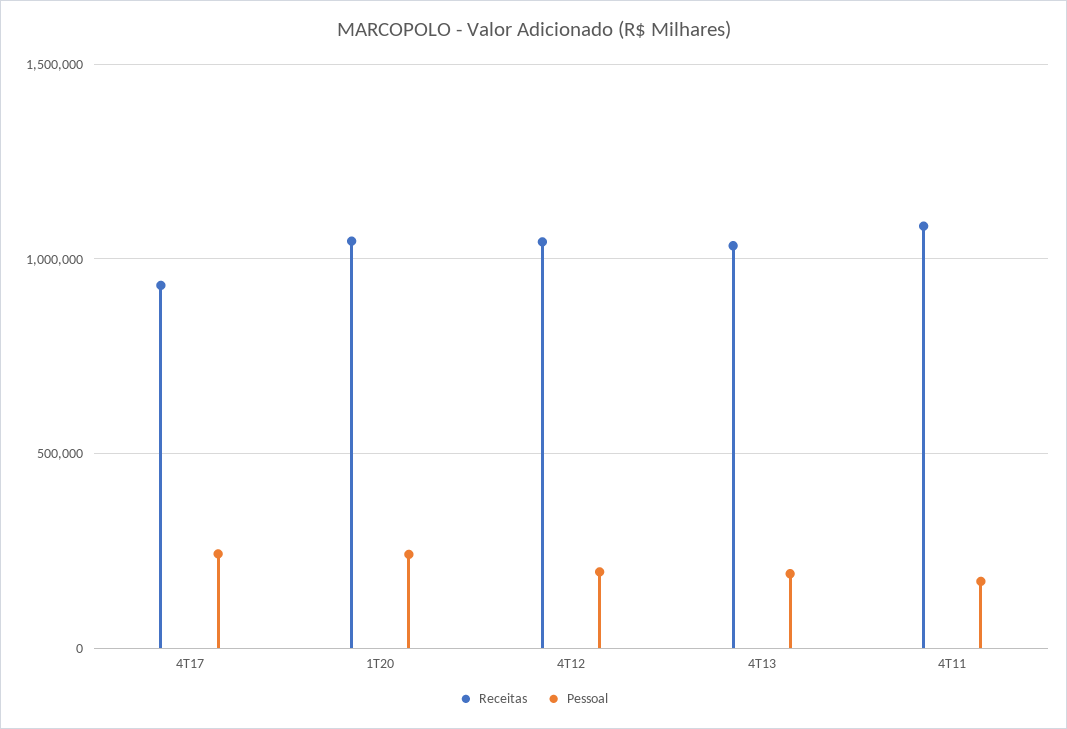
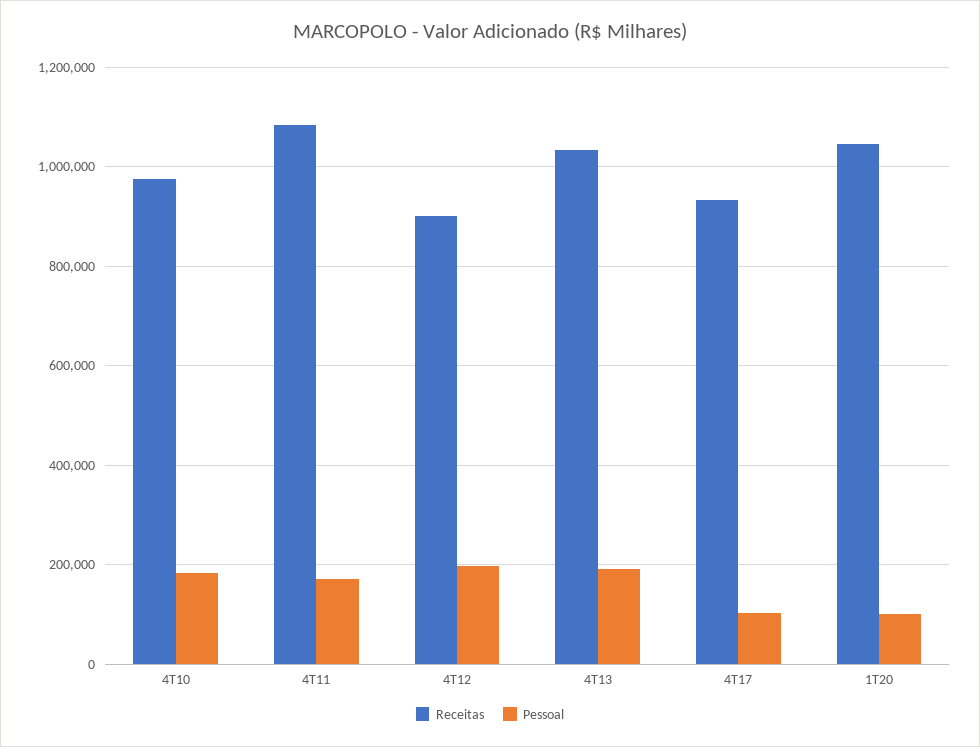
Pessoal, 4T17: 250000 -> 100000
Pessoal, 1T20: 250000 -> 100000
Receitas, 4T12: 1050000 -> 900000
Receitas, 4T10: none -> 980000
Pessoal, 4T10: none -> 180000

